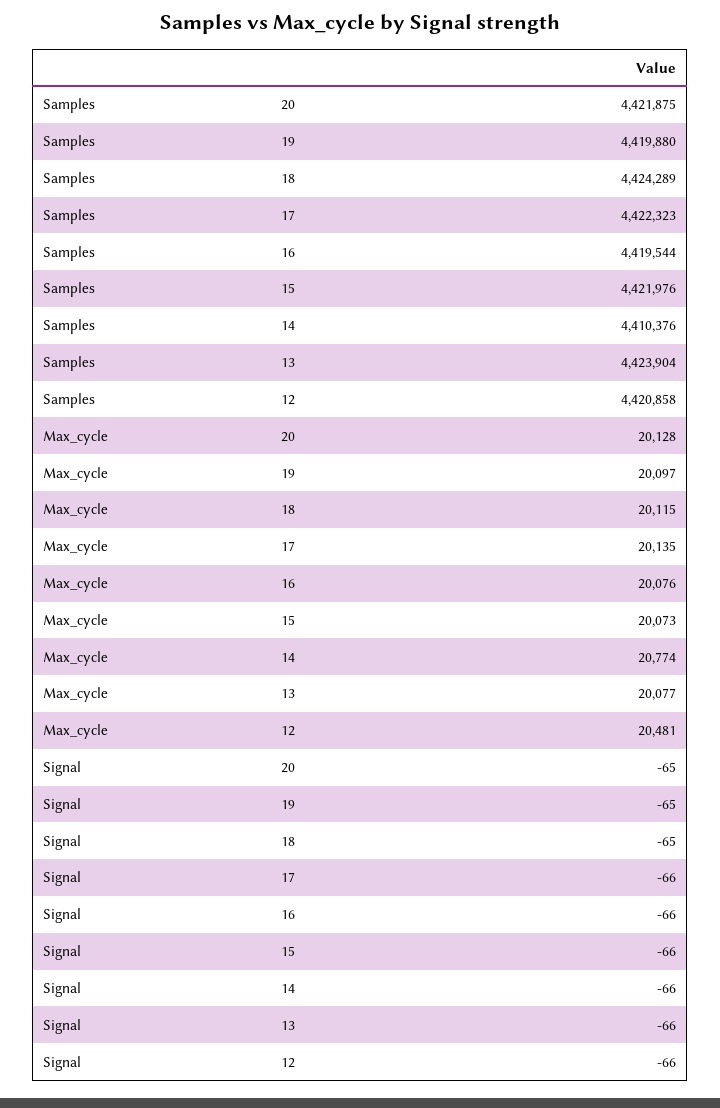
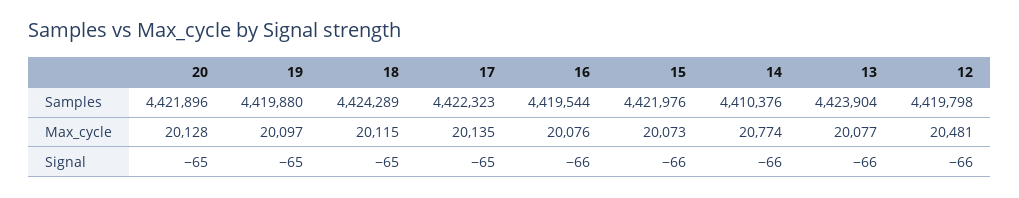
Samples, 20: 4421875 -> 4421896
Samples, 12: 4420858 -> 4419798
Signal, 17: -66 -> -65

